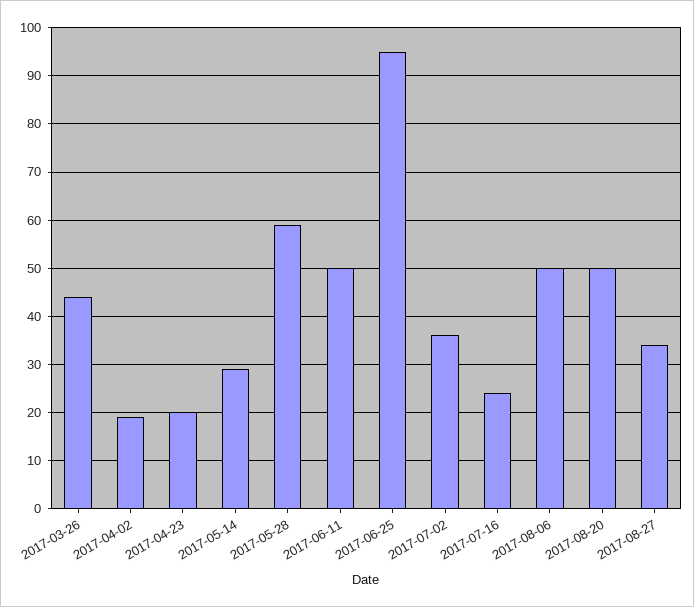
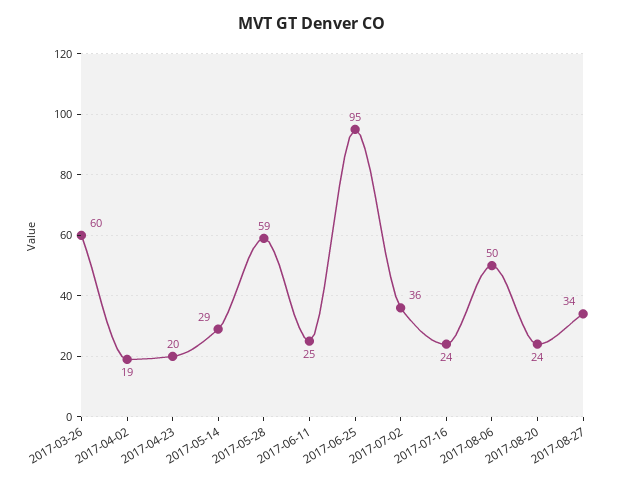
2017-03-26: 45 -> 60
2017-06-11: 50 -> 25
2017-08-20: 50 -> 24

